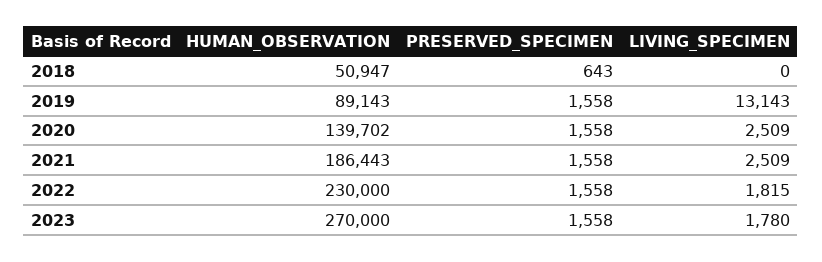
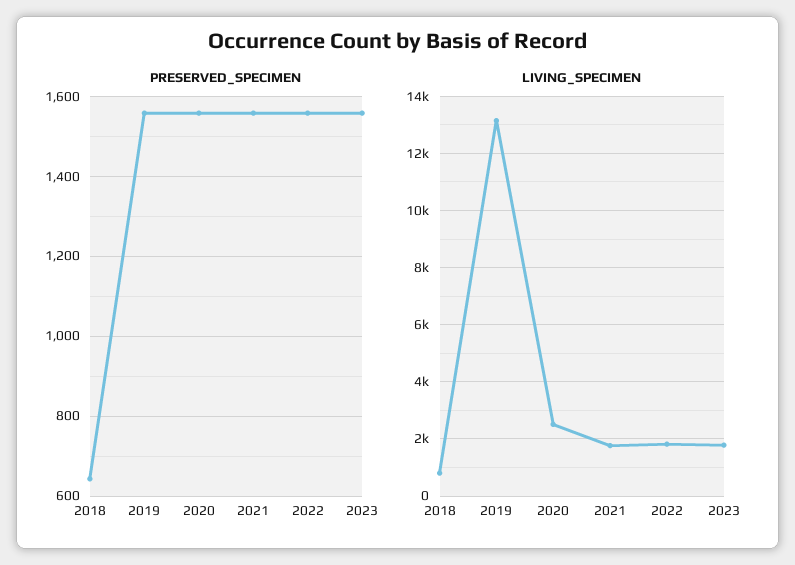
HUMAN_OBSERVATION, 2018: 50947 -> none
LIVING_SPECIMEN, 2018: 0 -> 750
HUMAN_OBSERVATION, 2019: 89143 -> none
HUMAN_OBSERVATION, 2020: 139702 -> none
HUMAN_OBSERVATION, 2021: 186443 -> none
LIVING_SPECIMEN, 2021: 2509 -> 1750
HUMAN_OBSERVATION, 2022: 230000 -> none
HUMAN_OBSERVATION, 2023: 270000 -> none

